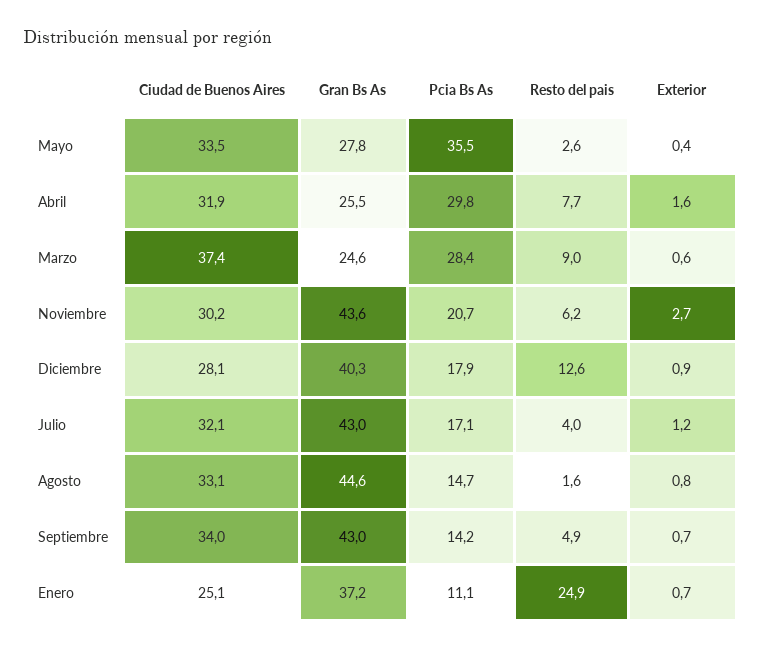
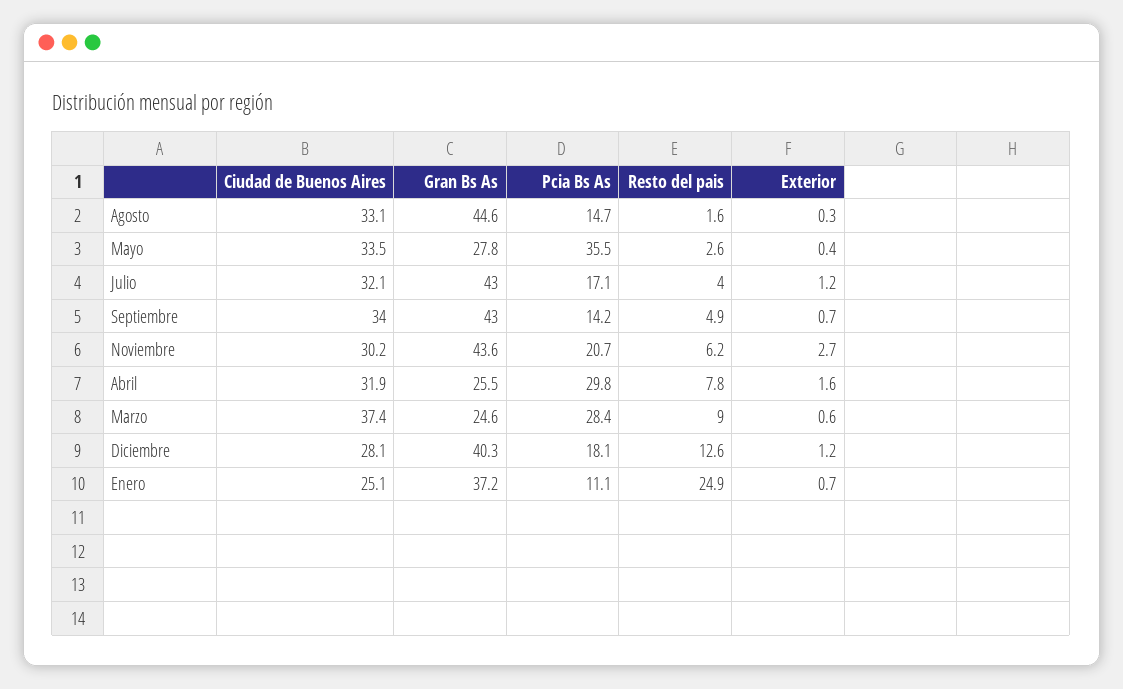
Resto del pais, Abril: 7.7 -> 7.8
Pcia Bs As, Diciembre: 17.9 -> 18.1
Exterior, Diciembre: 0.9 -> 1.2
Exterior, Agosto: 0.8 -> 0.3

